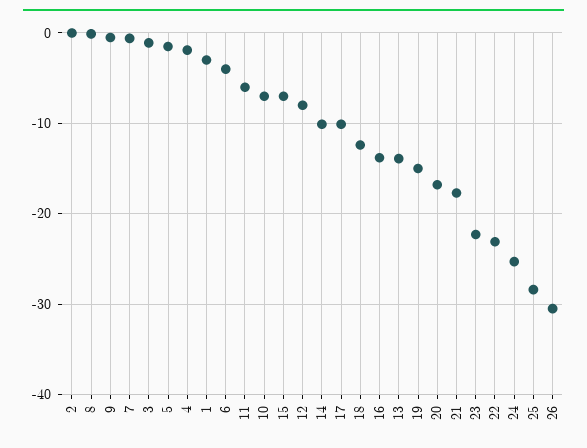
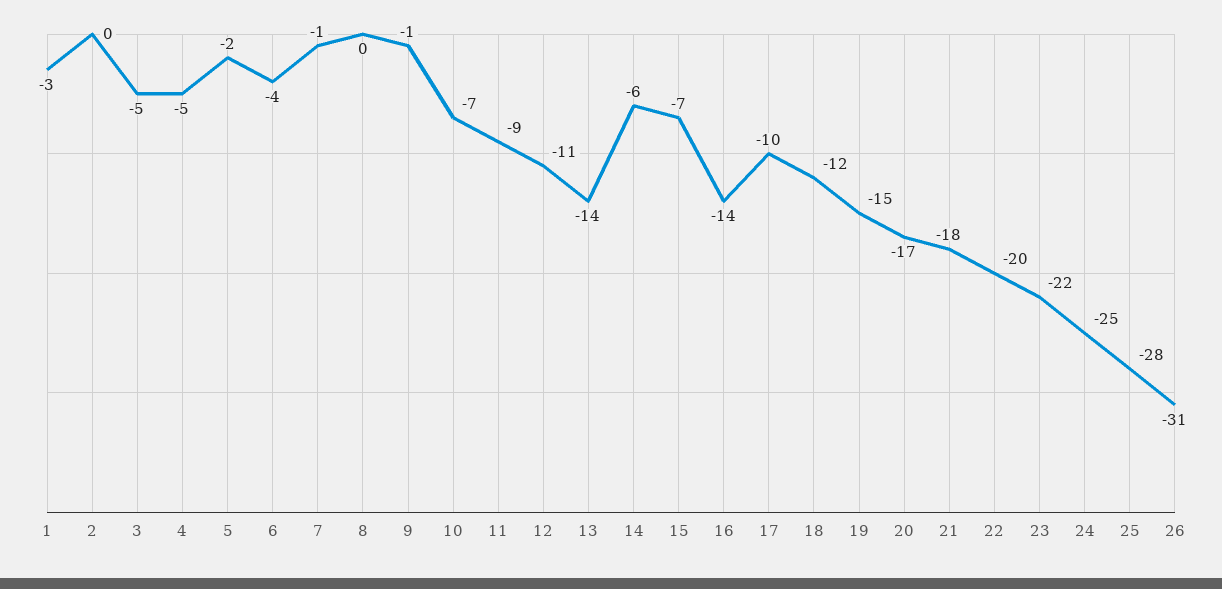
3: -1 -> -5
4: -2 -> -5
11: -6 -> -9
12: -8 -> -11
14: -10 -> -6
22: -23 -> -20

